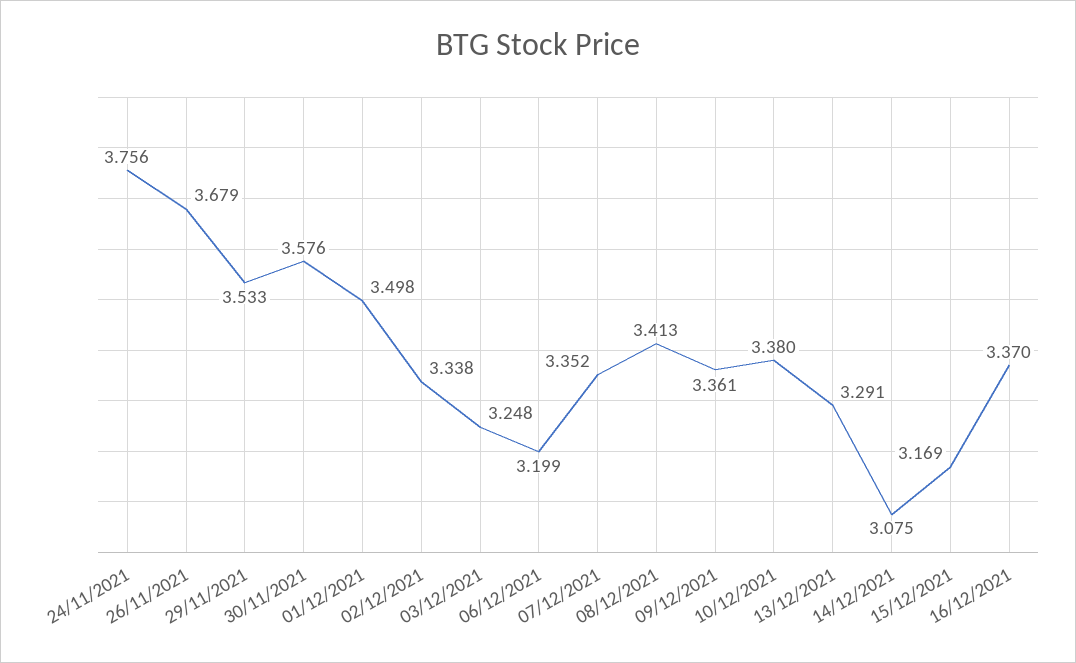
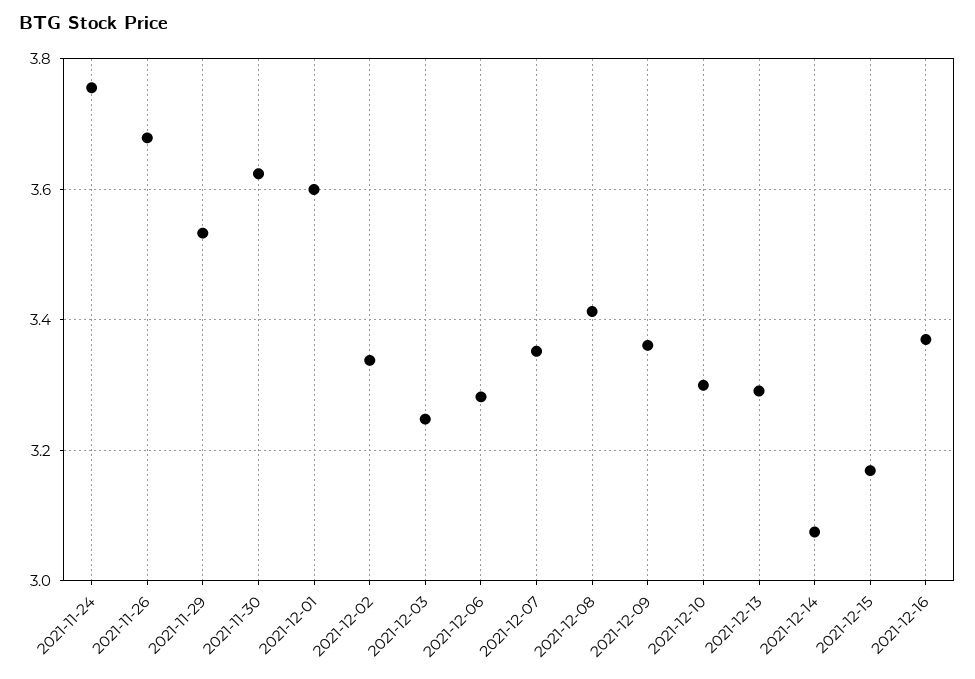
30/11/2021: 3.576 -> 3.62
01/12/2021: 3.498 -> 3.6
06/12/2021: 3.199 -> 3.28
10/12/2021: 3.38 -> 3.3

